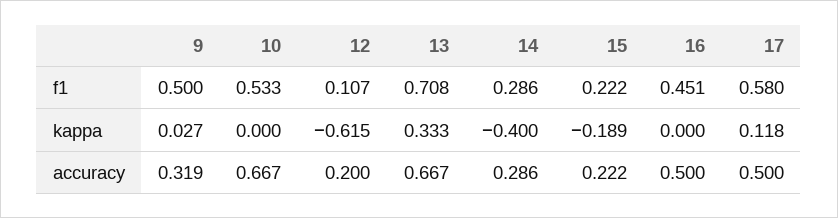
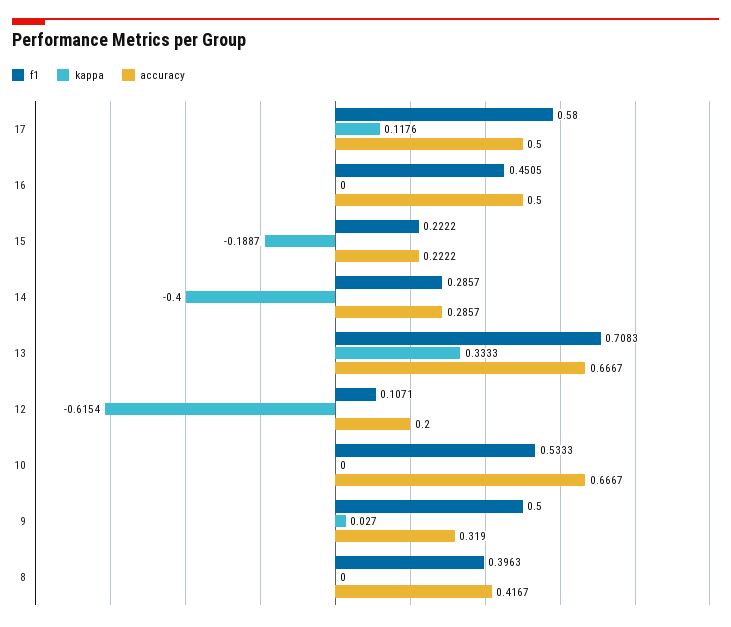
f1, 8: none -> 0.3963
kappa, 8: none -> 0
accuracy, 8: none -> 0.4167

